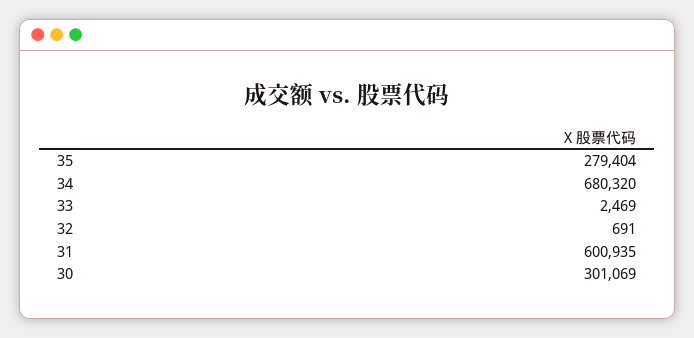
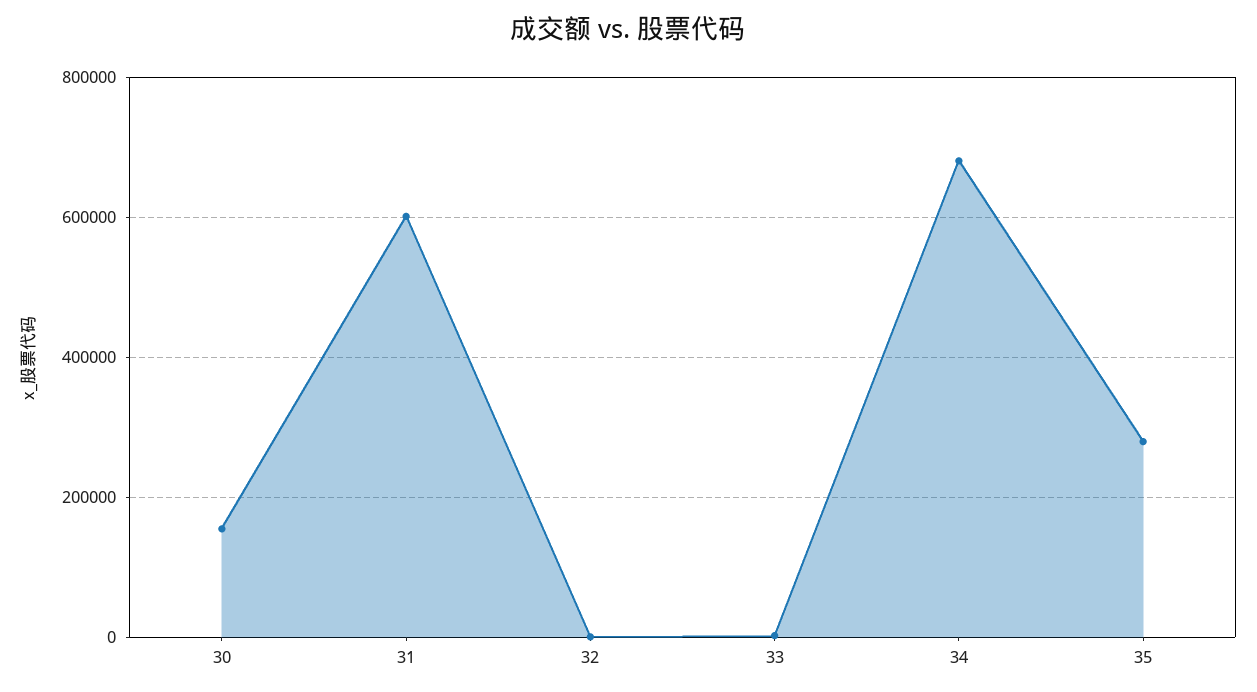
30: 301069 -> 160000

